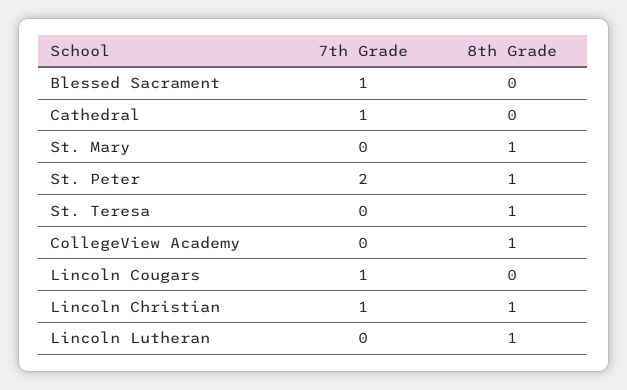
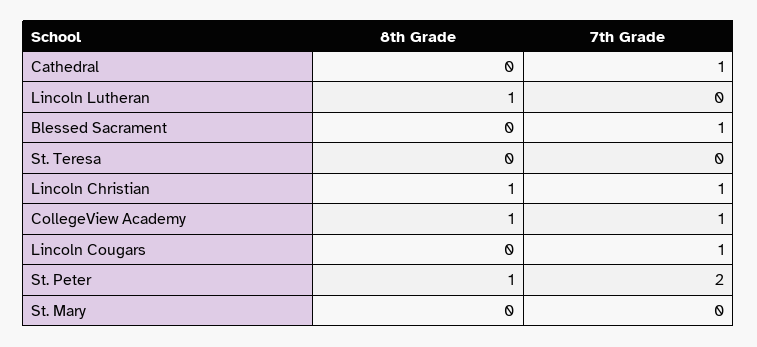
8th Grade, St. Mary: 1 -> 0
8th Grade, St. Teresa: 1 -> 0
7th Grade, CollegeView Academy: 0 -> 1

